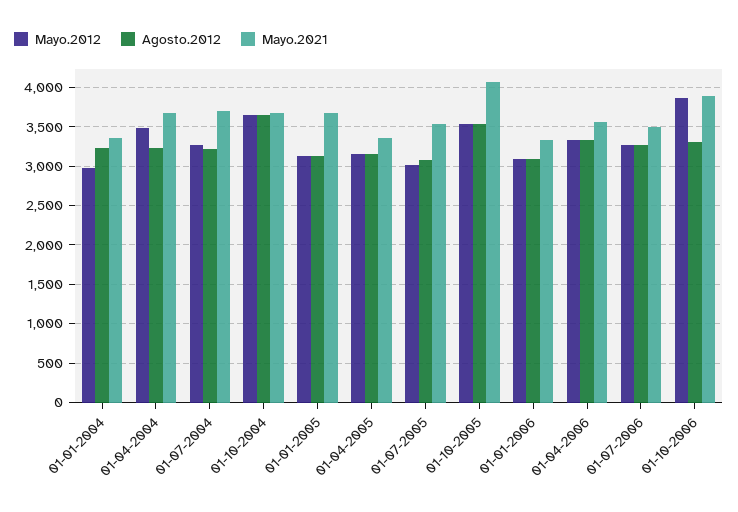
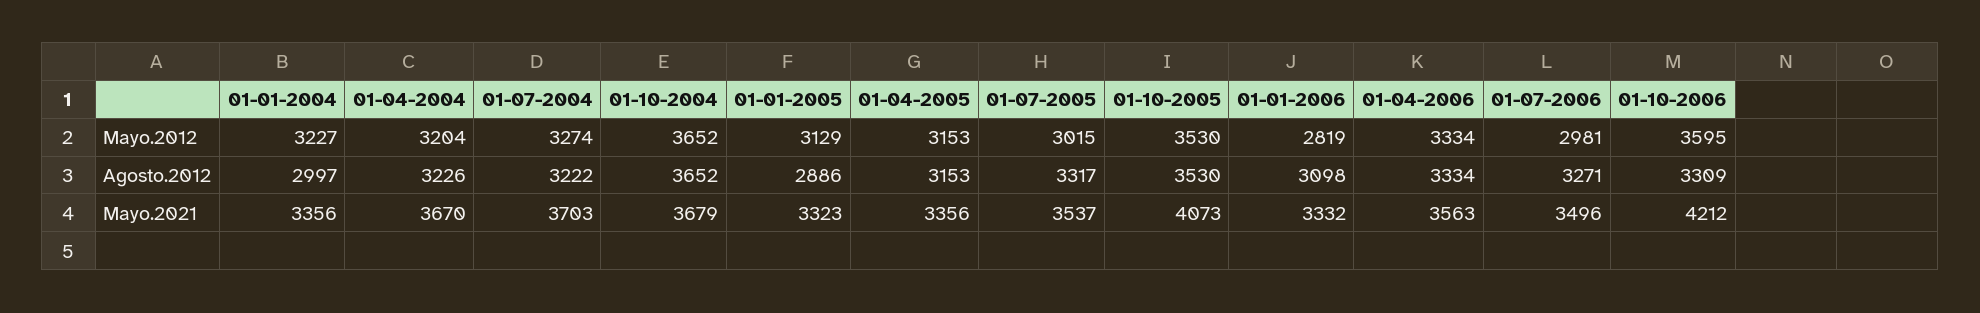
Mayo.2012, 01-01-2004: 3000 -> 3227
Agosto.2012, 01-01-2004: 3200 -> 2997
Mayo.2012, 01-04-2004: 3500 -> 3204
Agosto.2012, 01-01-2005: 3100 -> 2886
Mayo.2021, 01-01-2005: 3700 -> 3323
Agosto.2012, 01-07-2005: 3100 -> 3317
Mayo.2012, 01-01-2006: 3100 -> 2819
Mayo.2012, 01-07-2006: 3300 -> 2981
Mayo.2012, 01-10-2006: 3900 -> 3595
Mayo.2021, 01-10-2006: 3900 -> 4212

